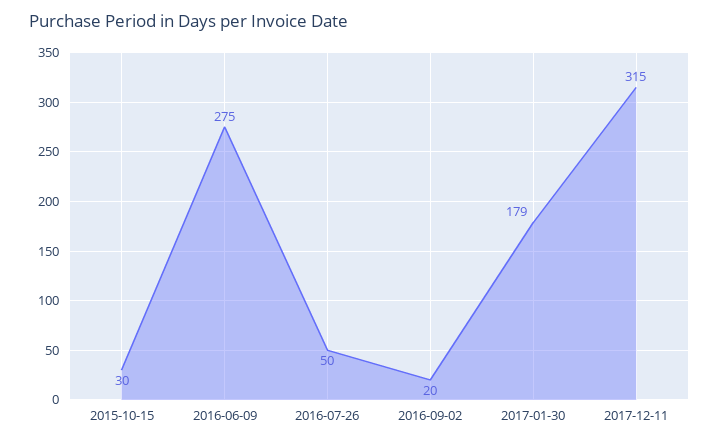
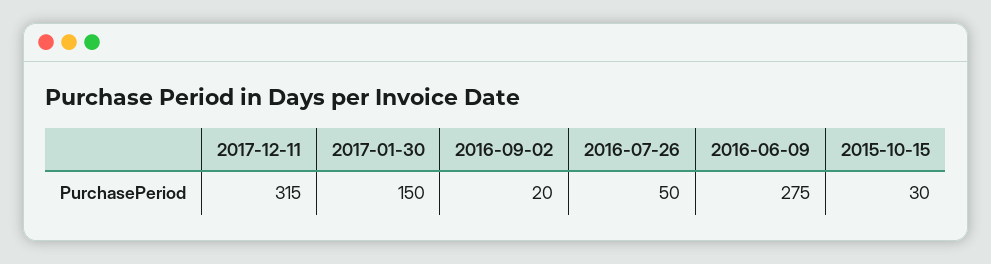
2017-01-30: 179 -> 150

